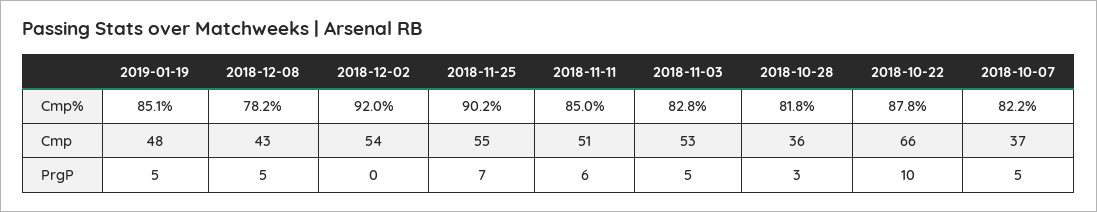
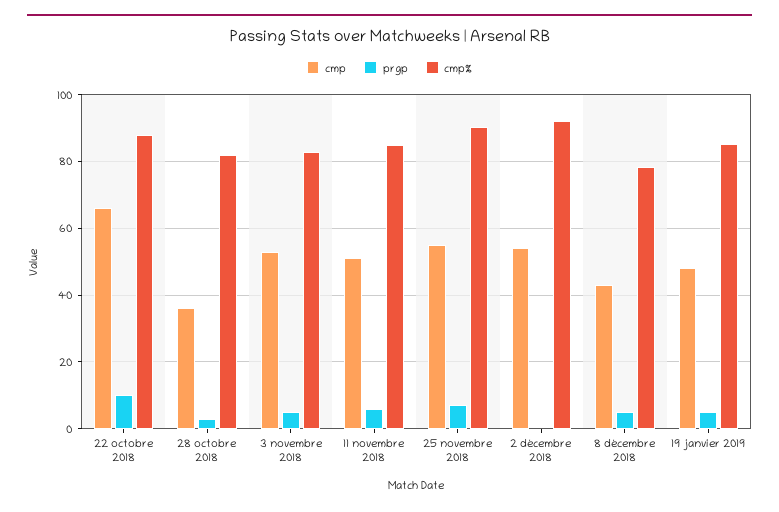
Cmp%, 2018-10-07: 82.2 -> none
Cmp, 2018-10-07: 37 -> none
PrgP, 2018-10-07: 5 -> none

